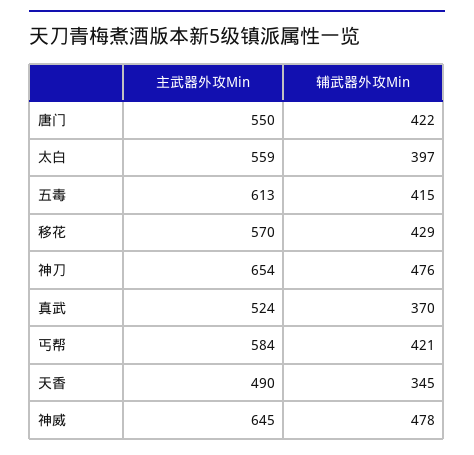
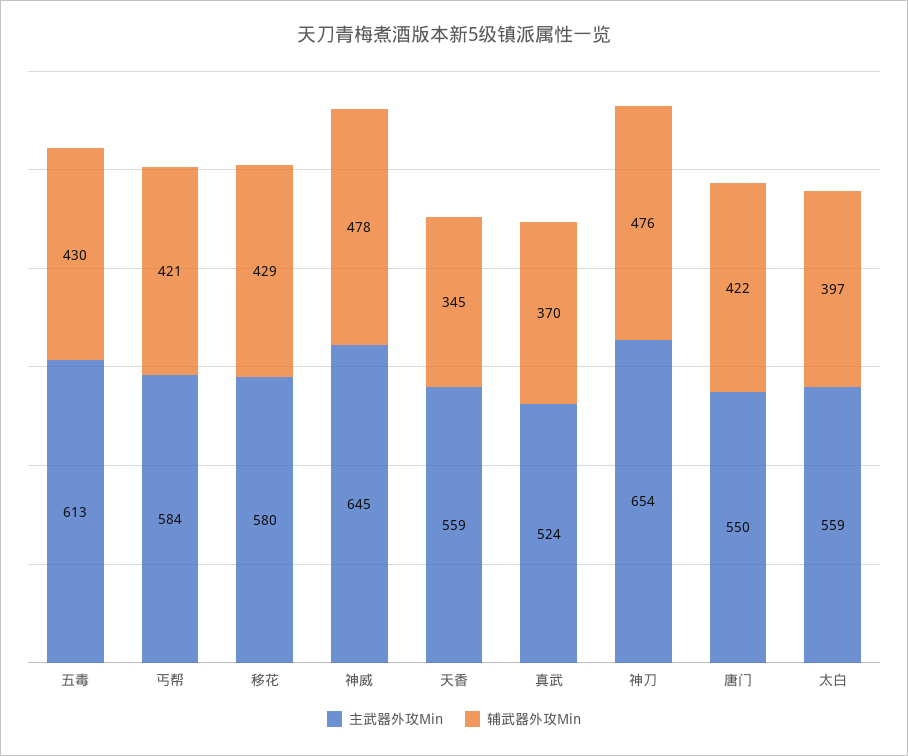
辅武器外攻Min, 五毒: 415 -> 430
主武器外攻Min, 移花: 570 -> 580
主武器外攻Min, 天香: 490 -> 559

